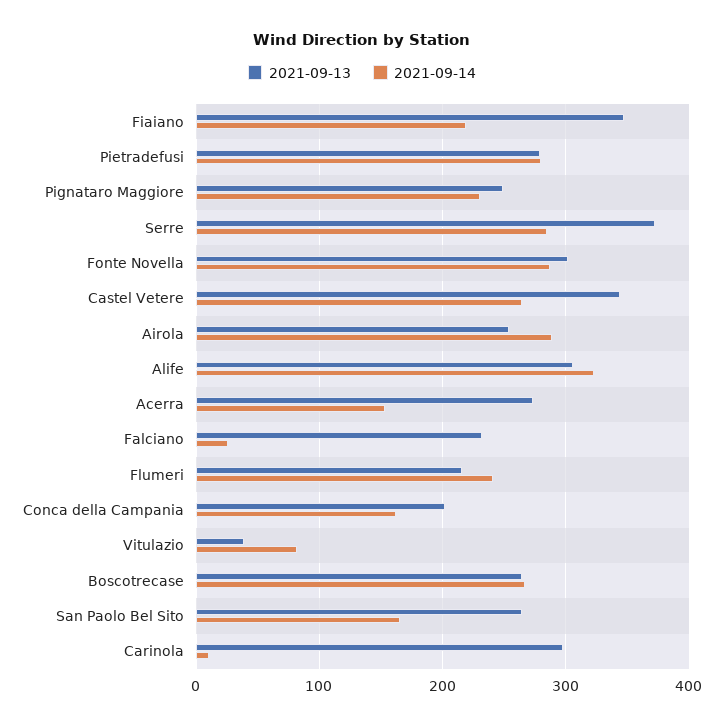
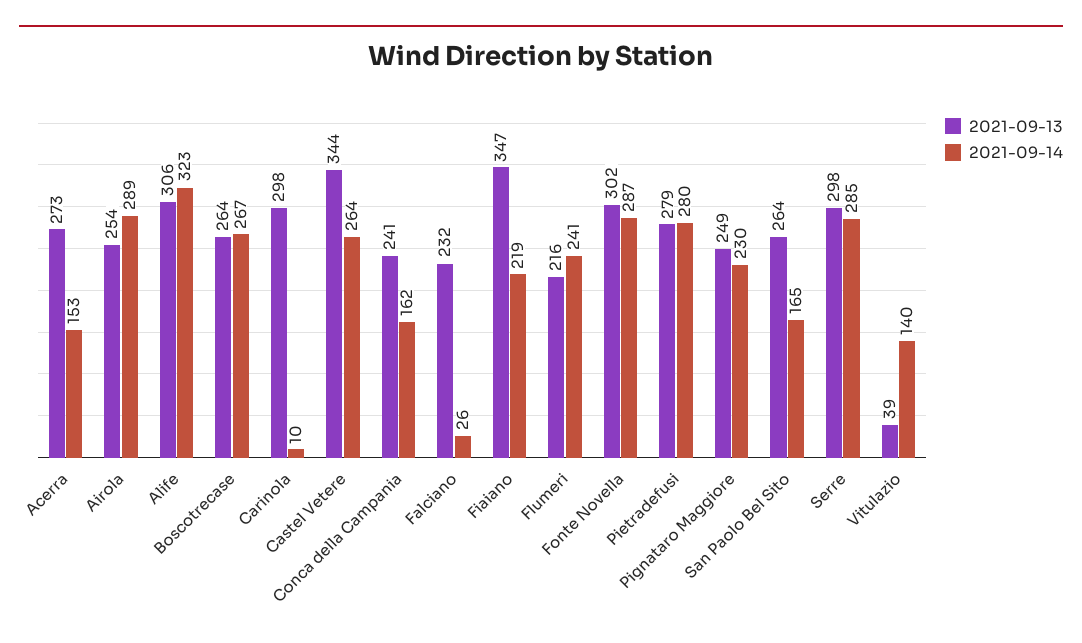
2021-09-13, Serre: 370 -> 298
2021-09-13, Conca della Campania: 200 -> 241
2021-09-14, Vitulazio: 80 -> 140

